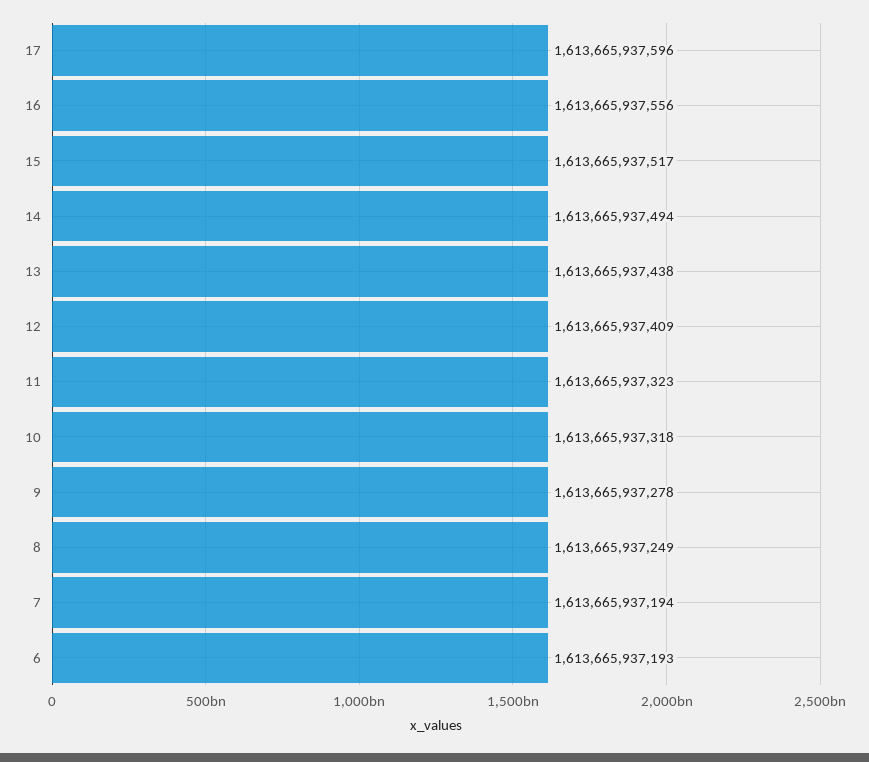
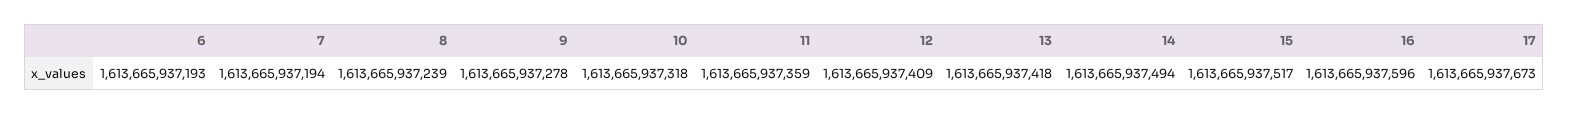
17: 1613665937596 -> 1613665937673
16: 1613665937556 -> 1613665937596
13: 1613665937438 -> 1613665937418
11: 1613665937323 -> 1613665937359
8: 1613665937249 -> 1613665937239

